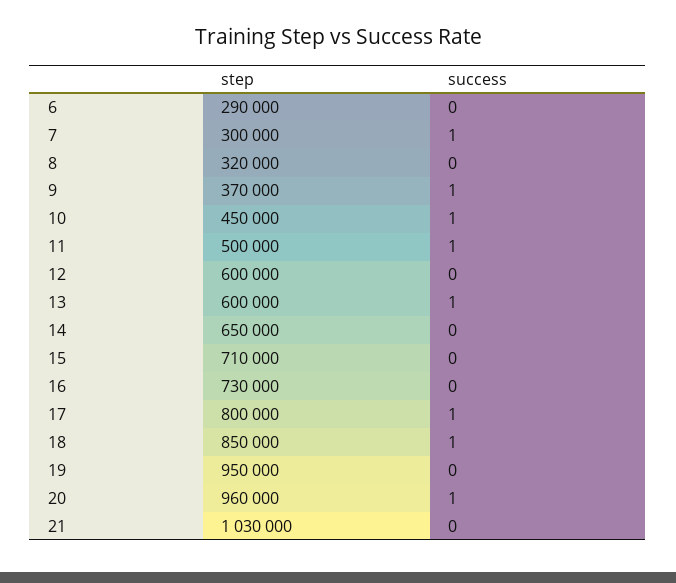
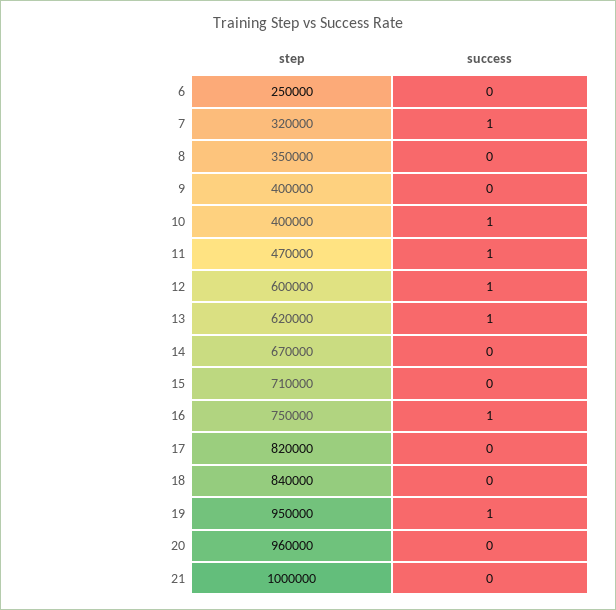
step, 6: 290000 -> 250000
step, 7: 300000 -> 320000
step, 8: 320000 -> 350000
step, 9: 370000 -> 400000
success, 9: 1 -> 0
step, 10: 450000 -> 400000
step, 11: 500000 -> 470000
success, 12: 0 -> 1
step, 13: 600000 -> 620000
step, 14: 650000 -> 670000
step, 16: 730000 -> 750000
success, 16: 0 -> 1
step, 17: 800000 -> 820000
success, 17: 1 -> 0
step, 18: 850000 -> 840000
success, 18: 1 -> 0
success, 19: 0 -> 1
success, 20: 1 -> 0
step, 21: 1030000 -> 1000000

